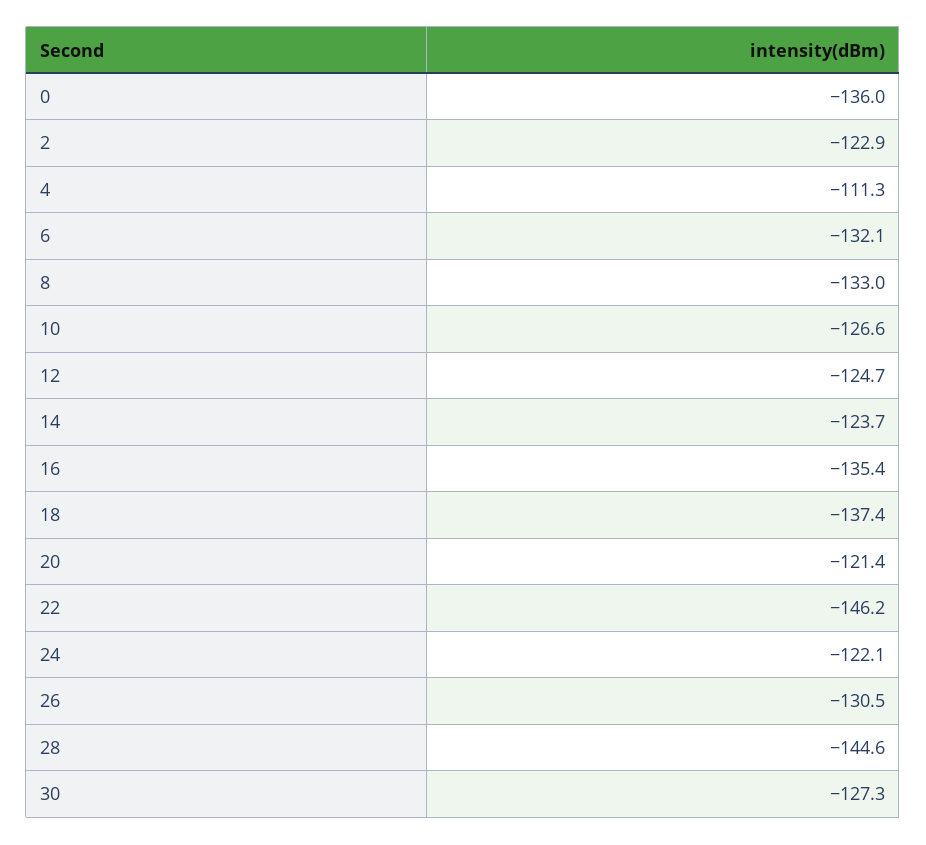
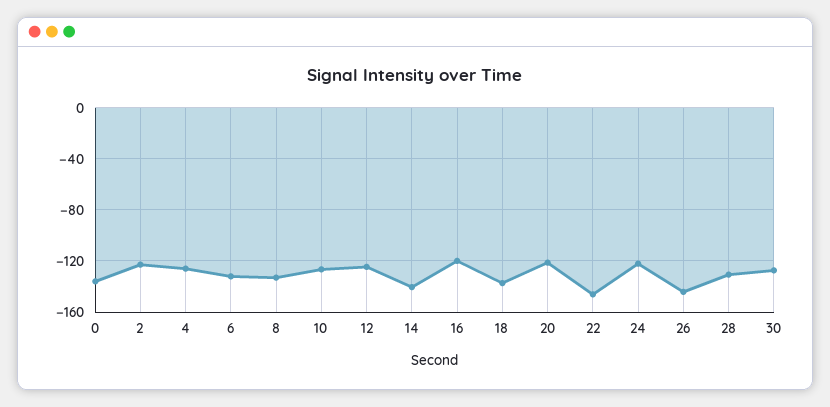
4: -111.3 -> -125
14: -123.7 -> -140
16: -135.4 -> -120
26: -130.5 -> -145
28: -144.6 -> -130

